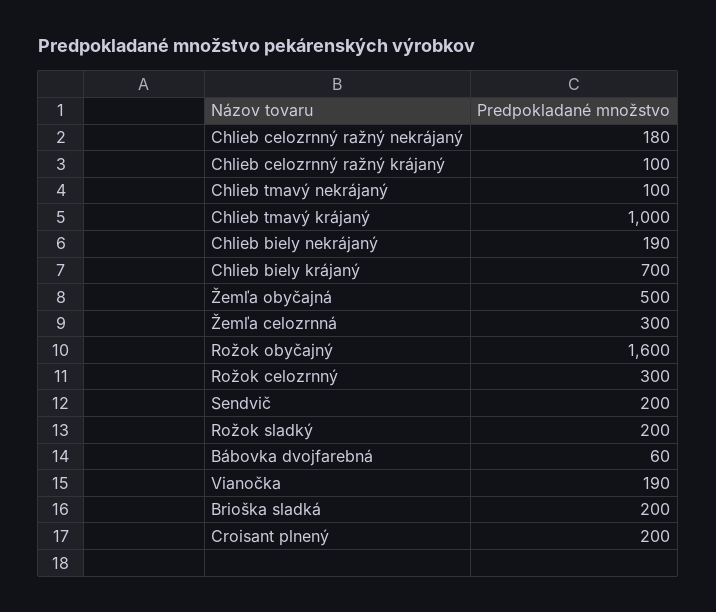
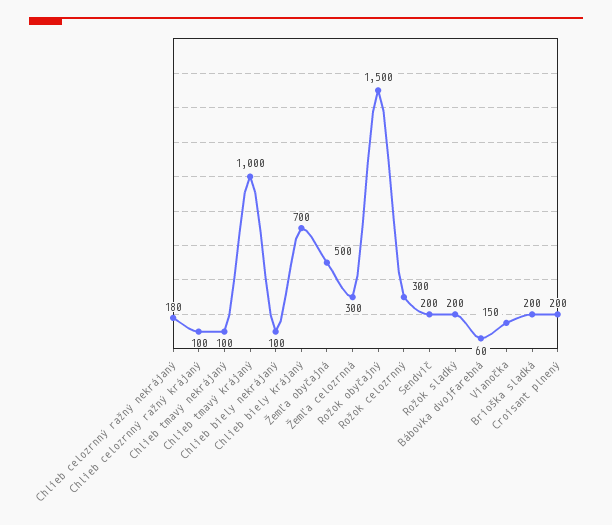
Chlieb biely nekrájaný: 190 -> 100
Rožok obyčajný: 1600 -> 1500
Vianočka: 190 -> 150

